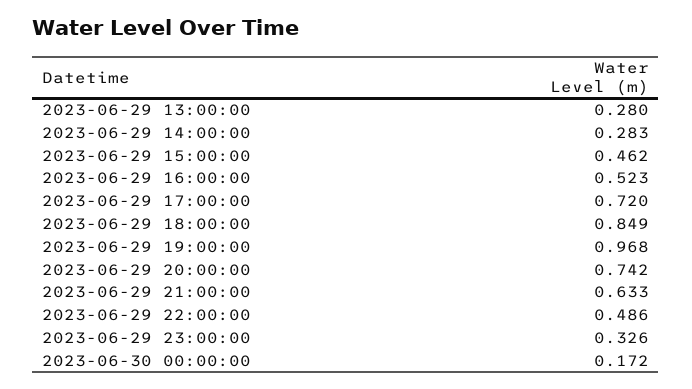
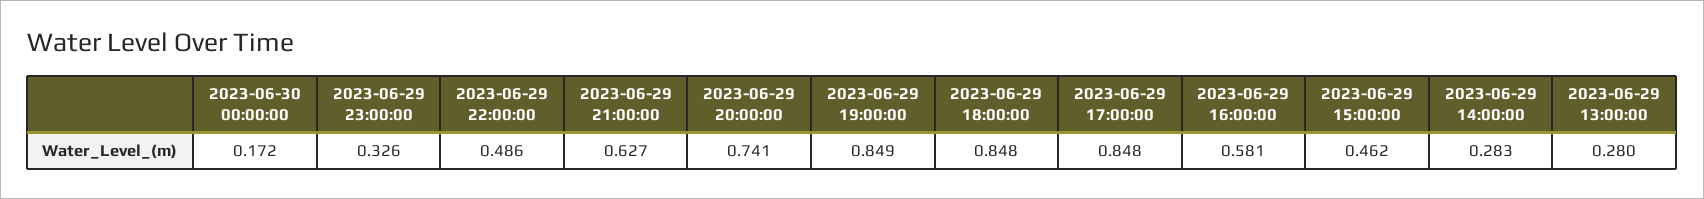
2023-06-29 16:00:00: 0.523 -> 0.581
2023-06-29 17:00:00: 0.72 -> 0.848
2023-06-29 18:00:00: 0.849 -> 0.848
2023-06-29 19:00:00: 0.968 -> 0.849
2023-06-29 20:00:00: 0.742 -> 0.741
2023-06-29 21:00:00: 0.633 -> 0.627

